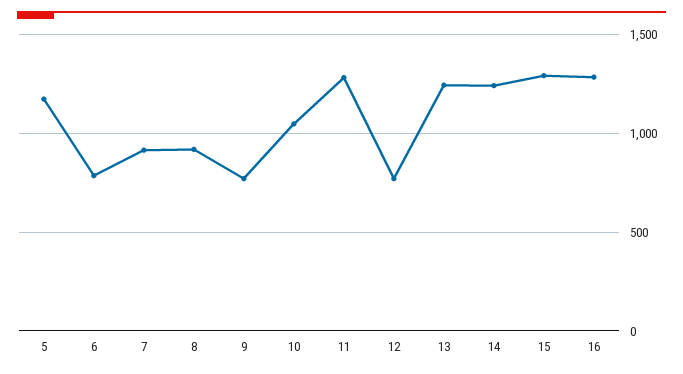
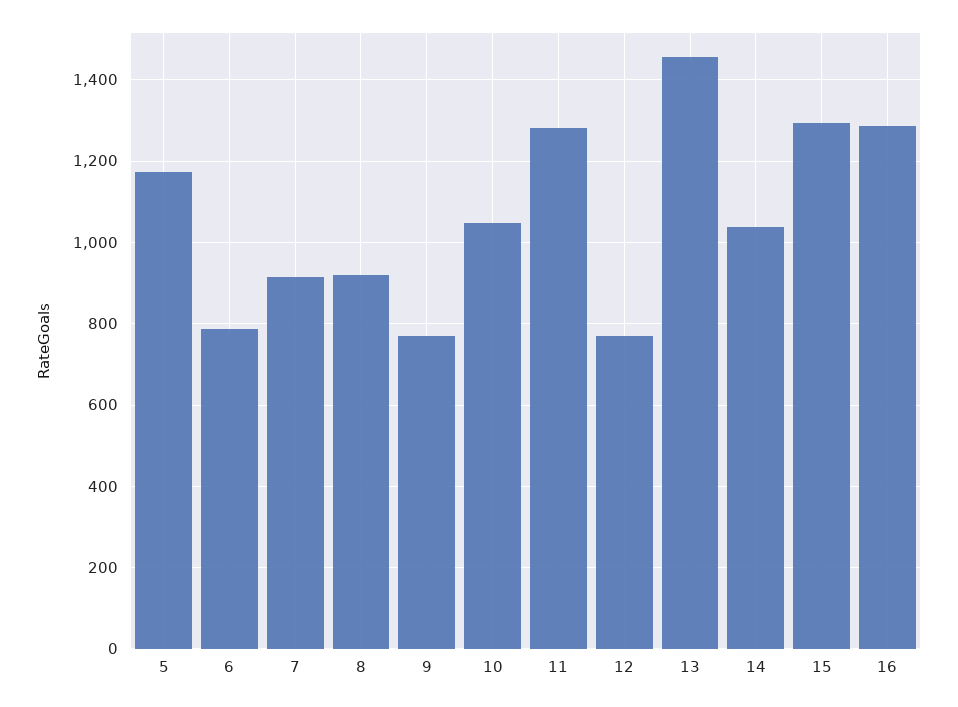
13: 1250 -> 1460
14: 1250 -> 1040

